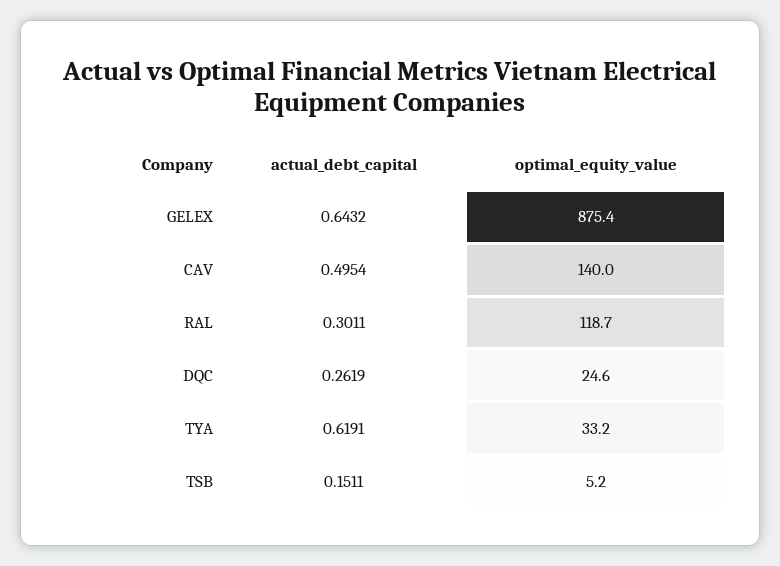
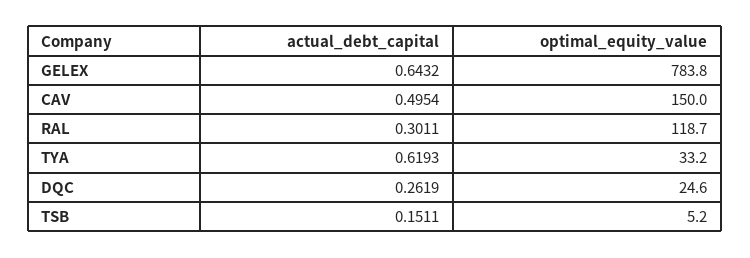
optimal_equity_value, GELEX: 875.4 -> 783.8
optimal_equity_value, CAV: 140 -> 150
actual_debt_capital, TYA: 0.6191 -> 0.6193

